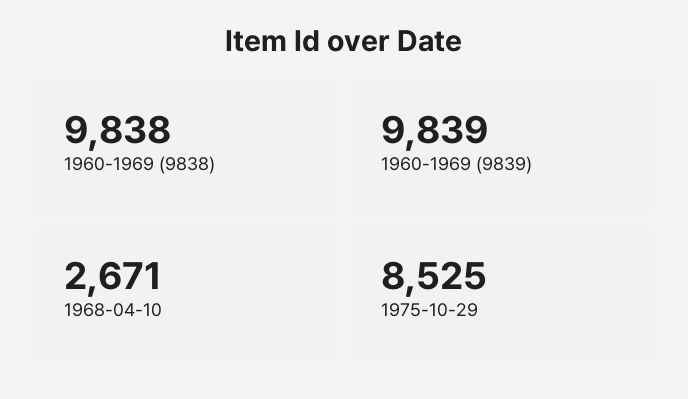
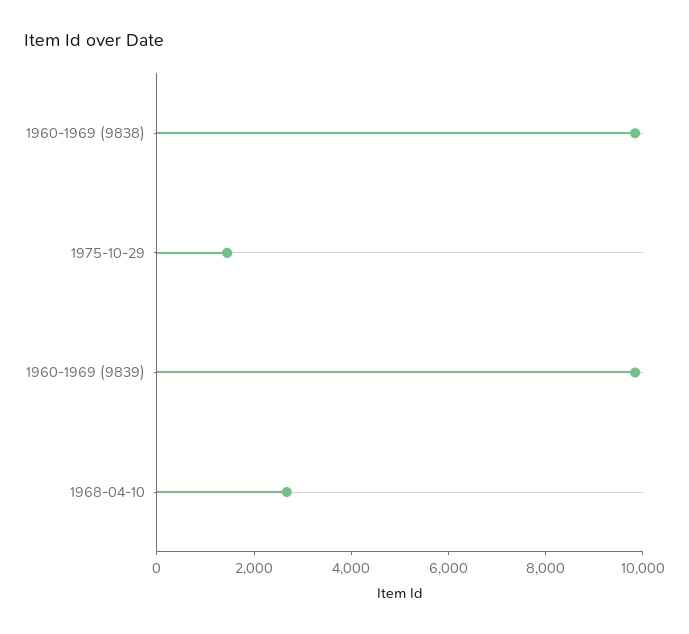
1975-10-29: 8525 -> 1500

